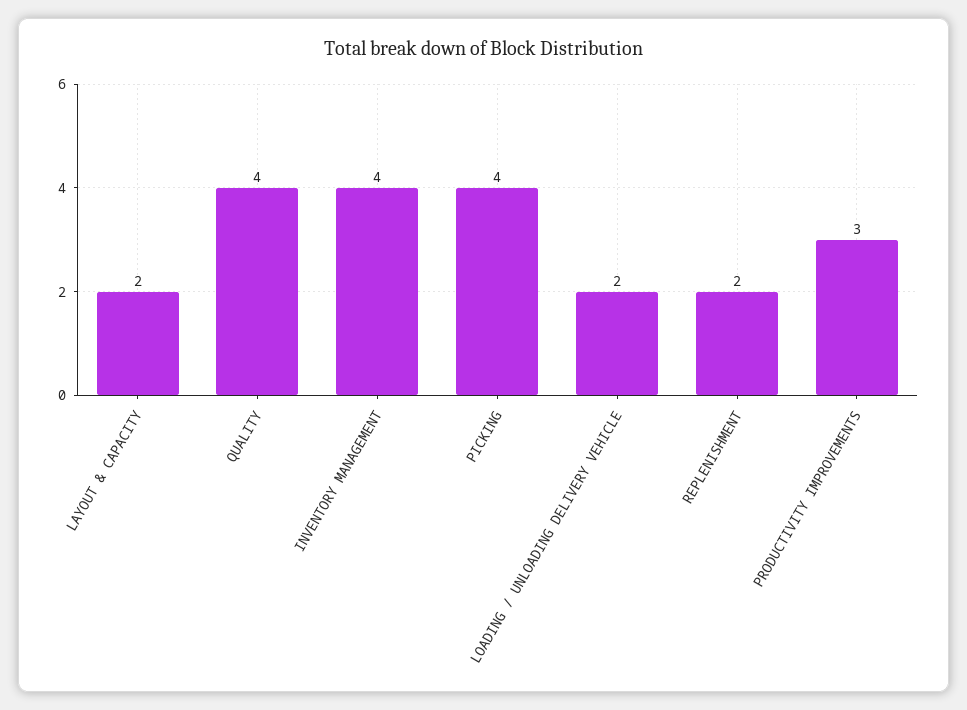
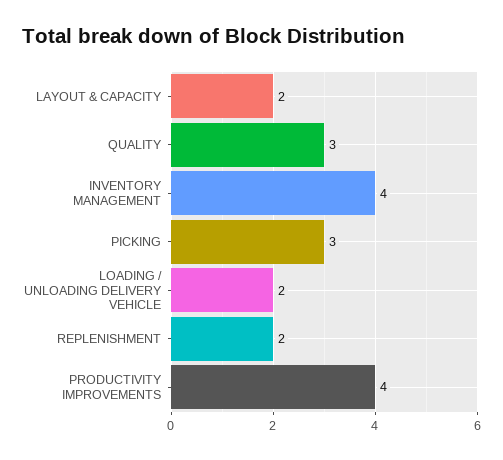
QUALITY: 4 -> 3
PICKING: 4 -> 3
PRODUCTIVITY IMPROVEMENTS: 3 -> 4

